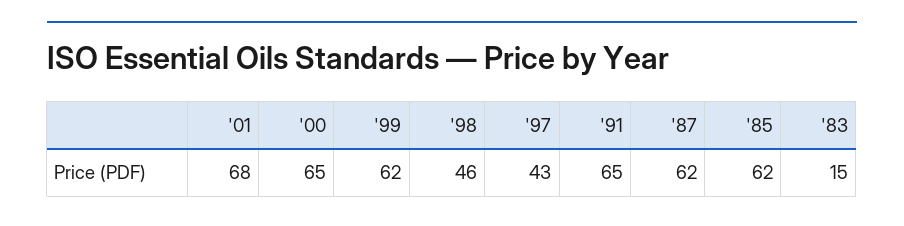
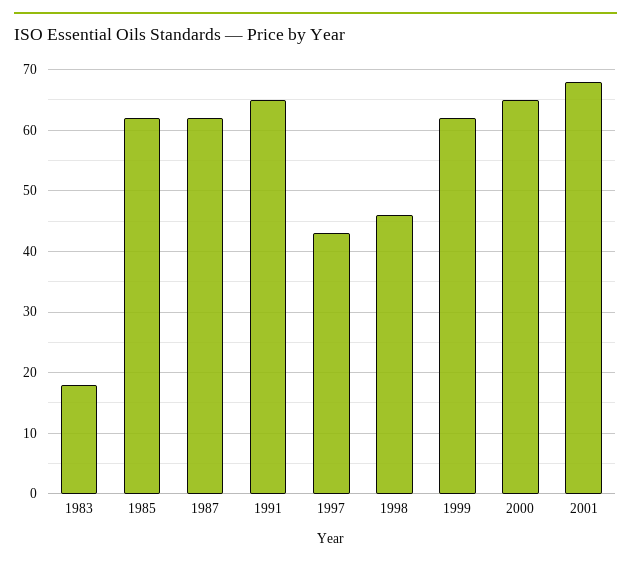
'83: 15 -> 18

